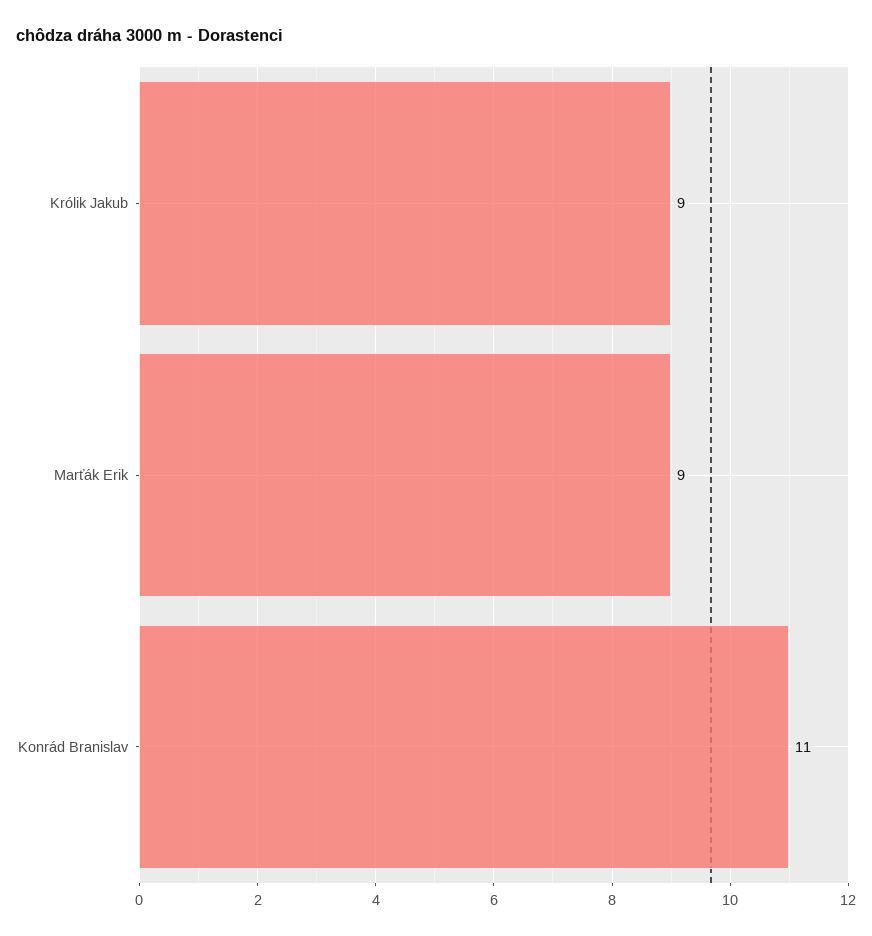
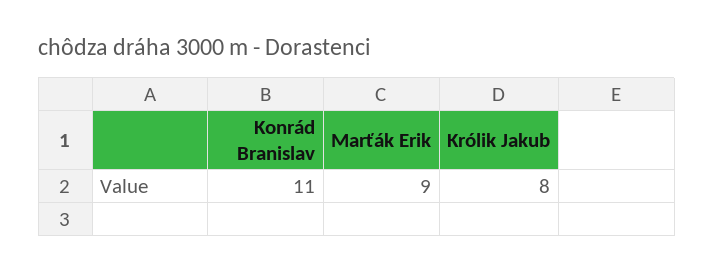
Królik Jakub: 9 -> 8

